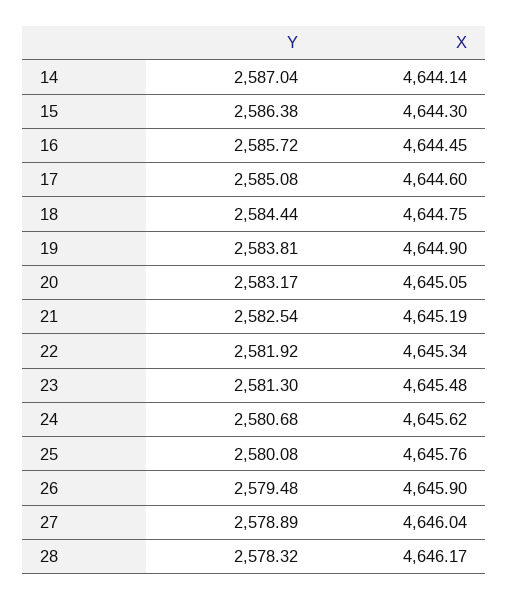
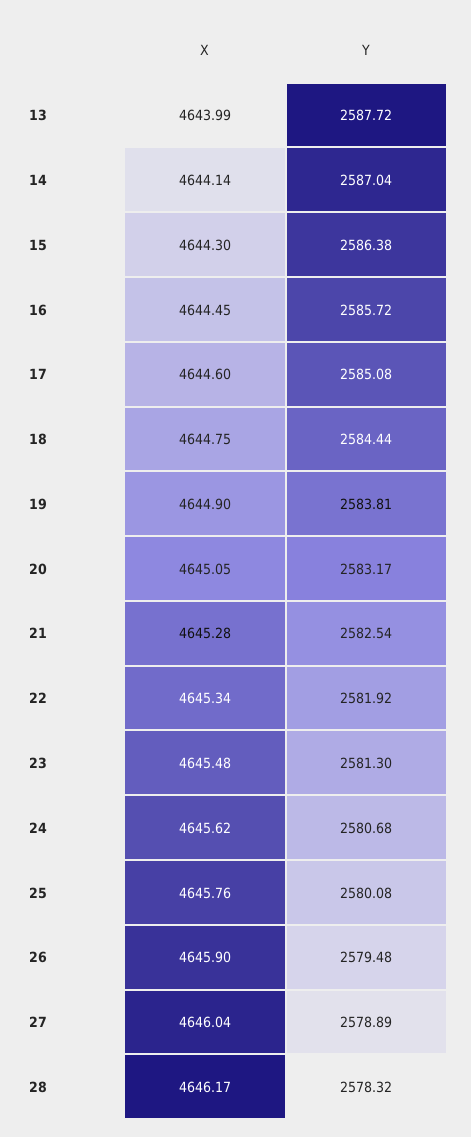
X, 21: 4645.19 -> 4645.28
X, 13: none -> 4643.99
Y, 13: none -> 2587.72

